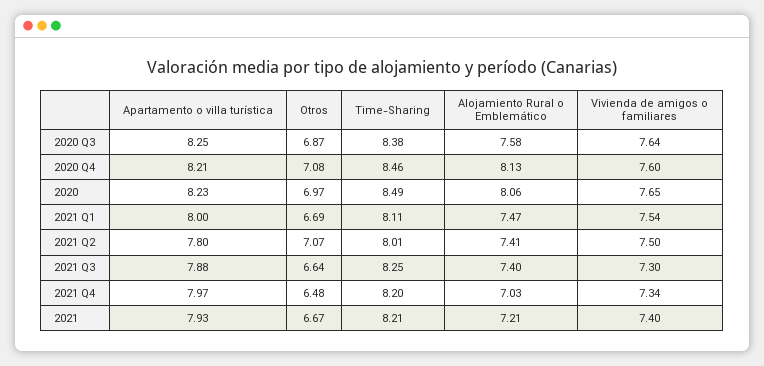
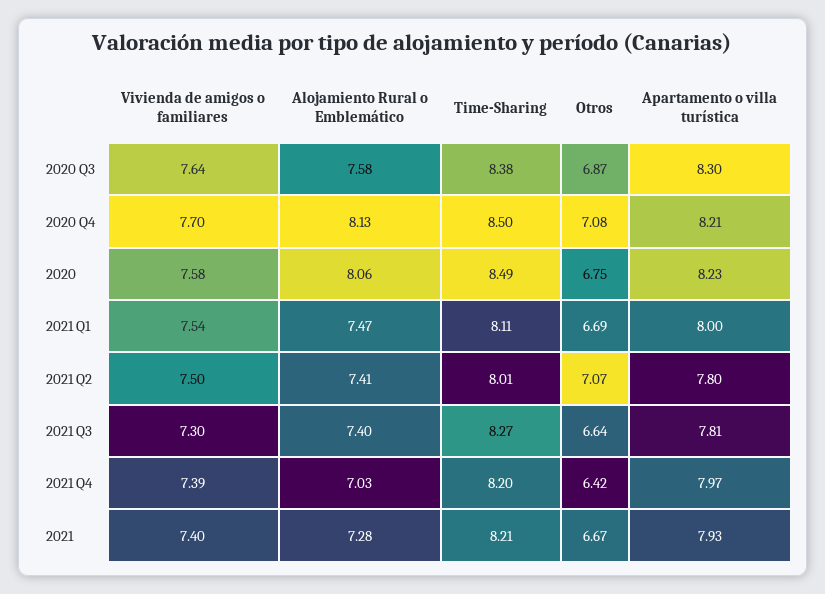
Apartamento o villa turística, 2020 Q3: 8.25 -> 8.3
Time-Sharing, 2020 Q4: 8.46 -> 8.5
Vivienda de amigos o familiares, 2020 Q4: 7.6 -> 7.7
Otros, 2020: 6.97 -> 6.75
Vivienda de amigos o familiares, 2020: 7.65 -> 7.58
Apartamento o villa turística, 2021 Q3: 7.88 -> 7.81
Time-Sharing, 2021 Q3: 8.25 -> 8.27
Otros, 2021 Q4: 6.48 -> 6.42
Vivienda de amigos o familiares, 2021 Q4: 7.34 -> 7.39
Alojamiento Rural o Emblemático, 2021: 7.21 -> 7.28

